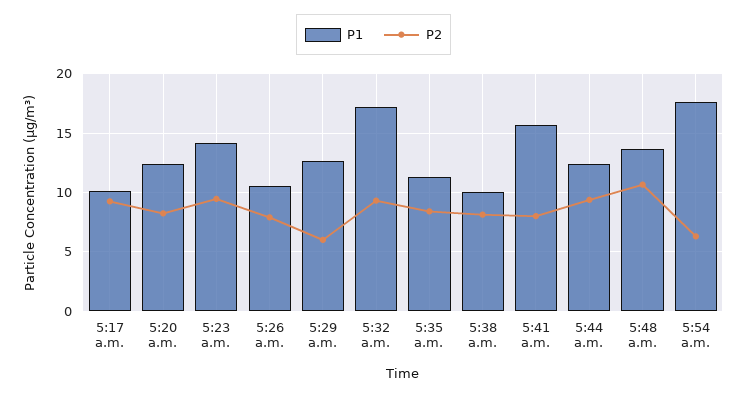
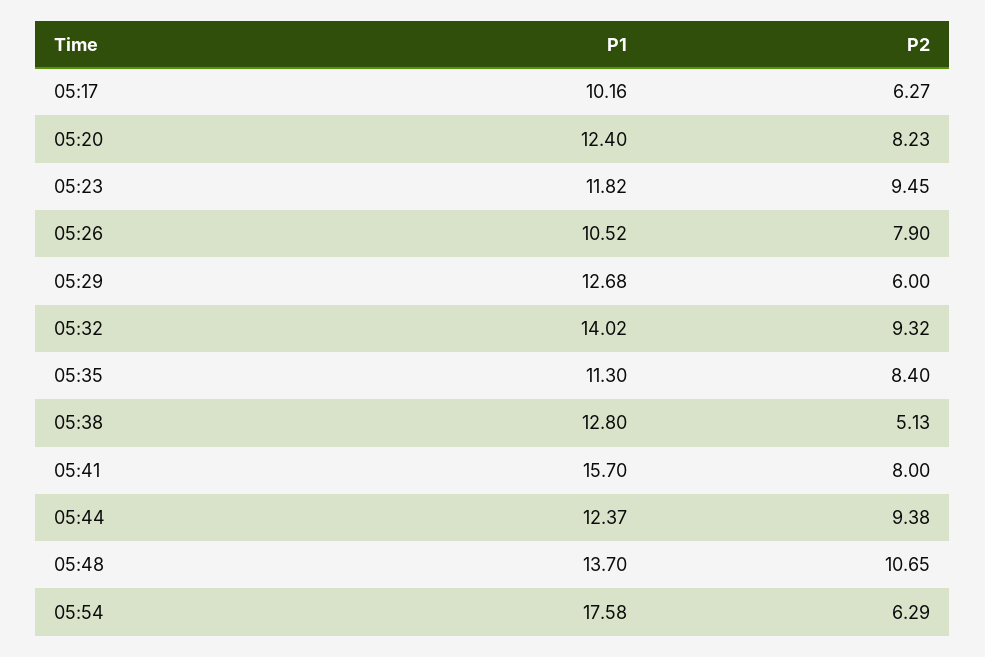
P2, 5:17 a.m.: 9 -> 6.27
P1, 5:23 a.m.: 14 -> 11.82
P1, 5:32 a.m.: 17 -> 14.02
P1, 5:38 a.m.: 10 -> 12.8
P2, 5:38 a.m.: 8 -> 5.13

